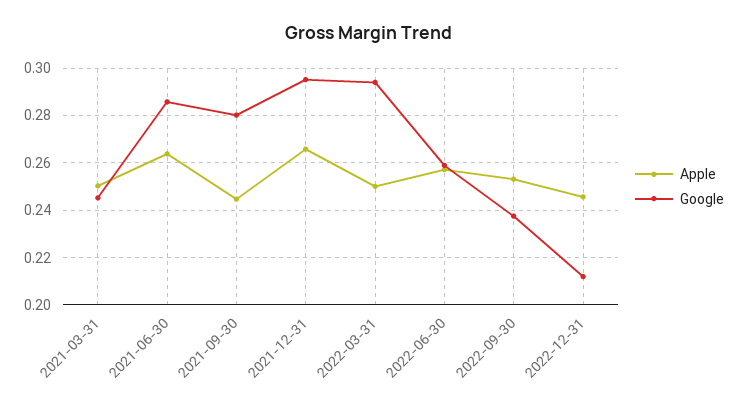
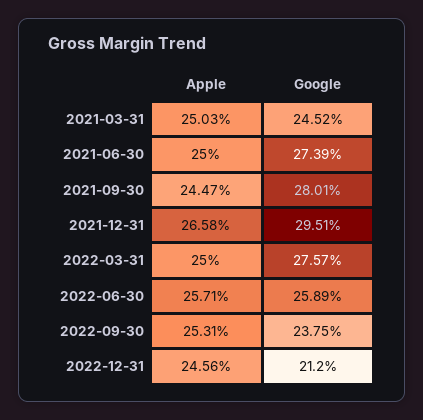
Apple, 2021-06-30: 0.265 -> 0.25
Google, 2021-06-30: 0.285 -> 0.2739
Google, 2022-03-31: 0.295 -> 0.2757

